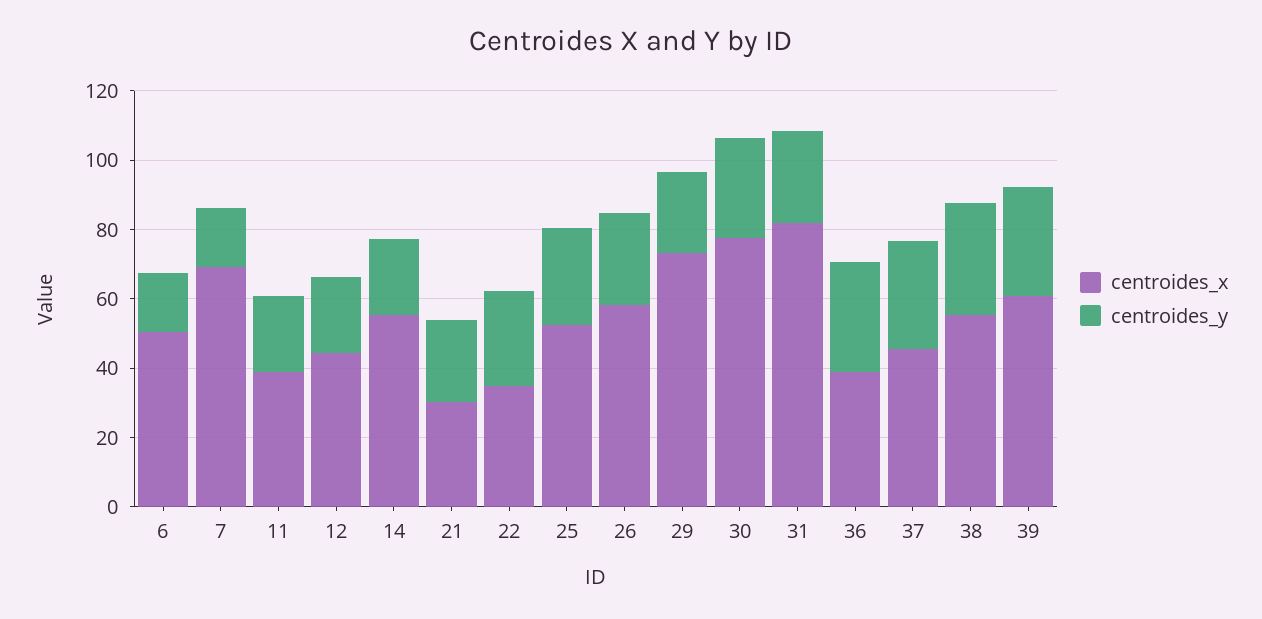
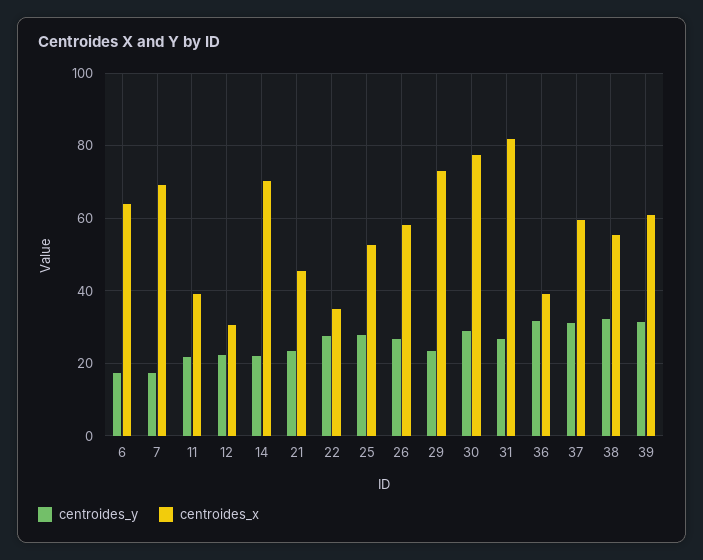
centroides_x, 6: 50 -> 64
centroides_x, 12: 45 -> 30
centroides_x, 14: 55 -> 70
centroides_x, 21: 30 -> 46
centroides_x, 37: 45 -> 60

